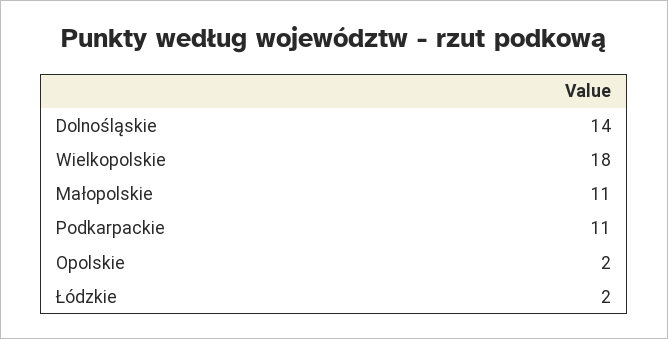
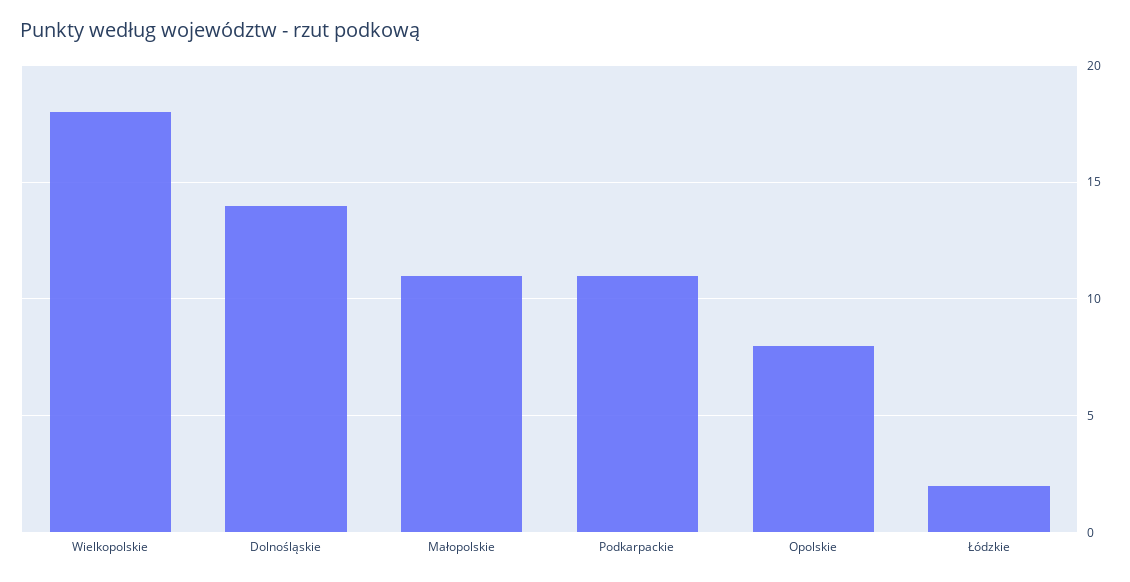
Opolskie: 2 -> 8

